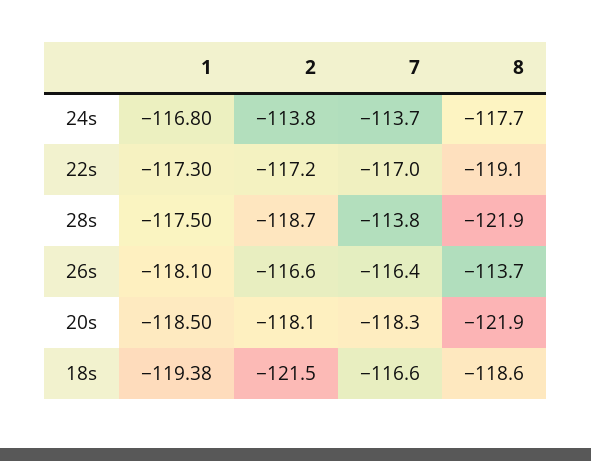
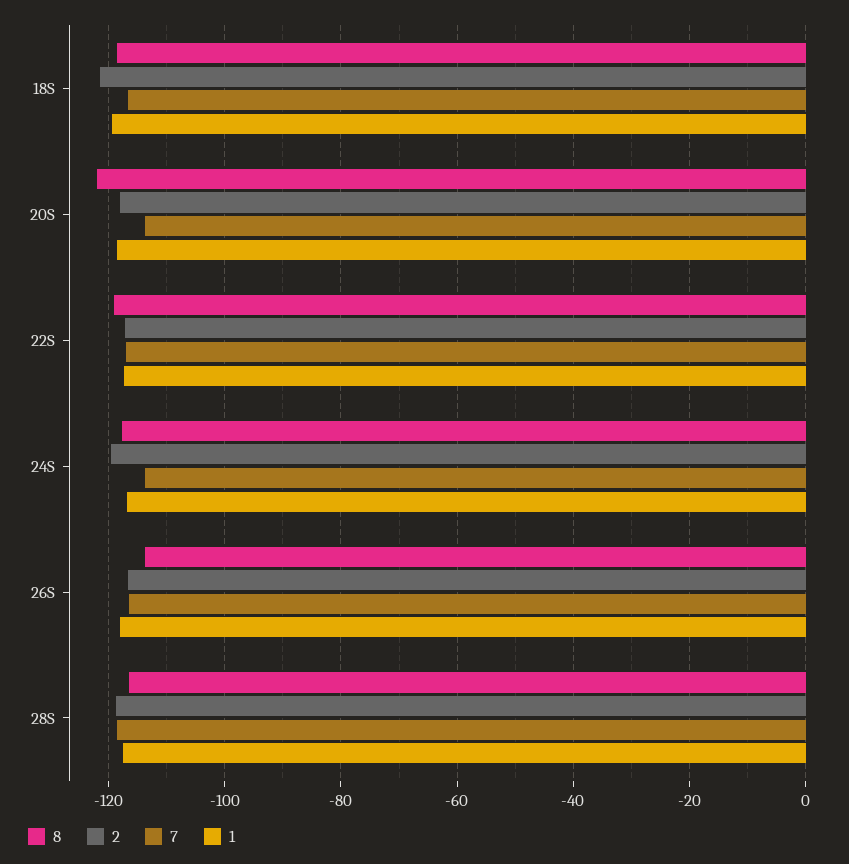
2, 24s: -113.8 -> -120
7, 28s: -113.8 -> -118
8, 28s: -121.9 -> -116
7, 20s: -118.3 -> -114

